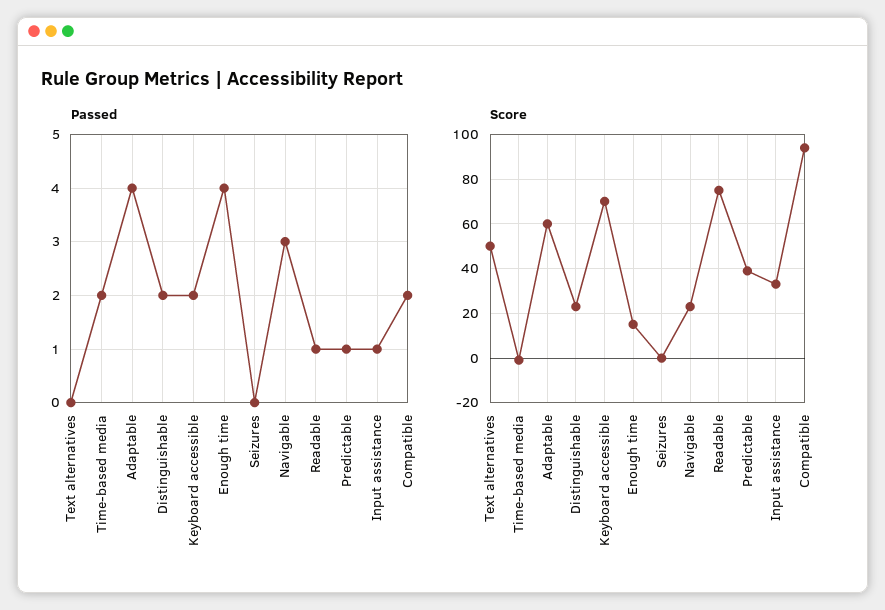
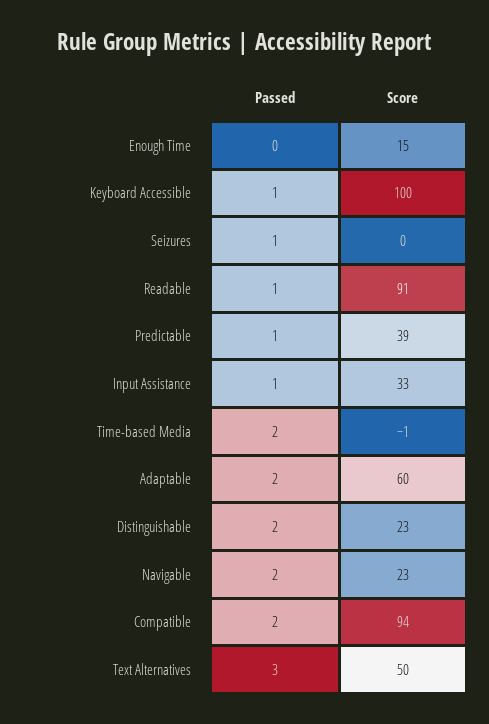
Passed, Text alternatives: 0 -> 3
Passed, Adaptable: 4 -> 2
Passed, Keyboard accessible: 2 -> 1
Passed, Enough time: 4 -> 0
Passed, Seizures: 0 -> 1
Passed, Navigable: 3 -> 2
Score, Keyboard accessible: 70 -> 100
Score, Readable: 75 -> 91

